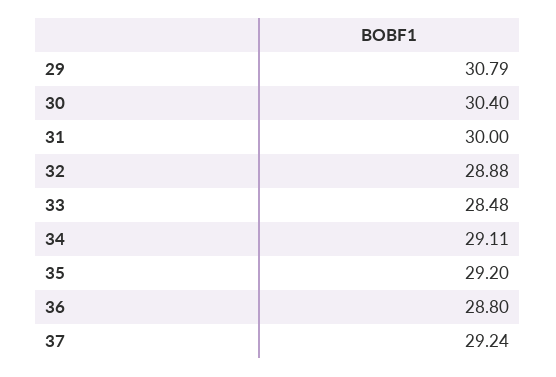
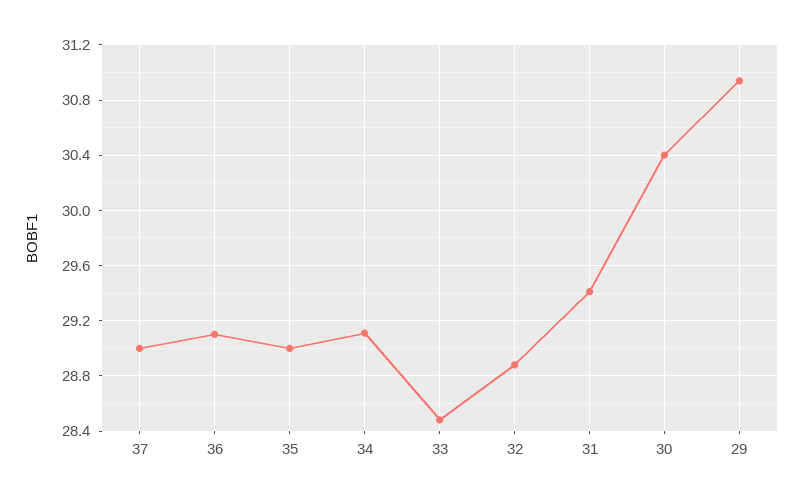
29: 30.79 -> 30.95
31: 30 -> 29.4
35: 29.2 -> 29
36: 28.8 -> 29.1
37: 29.24 -> 29

